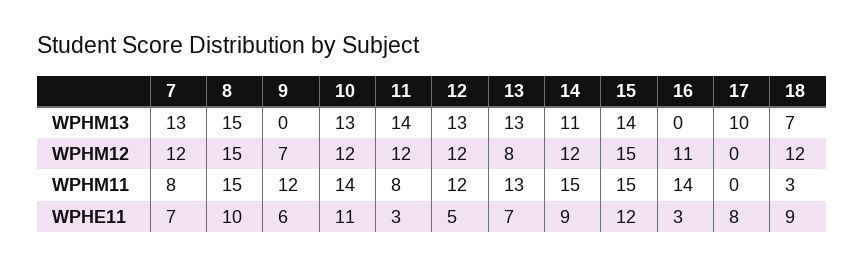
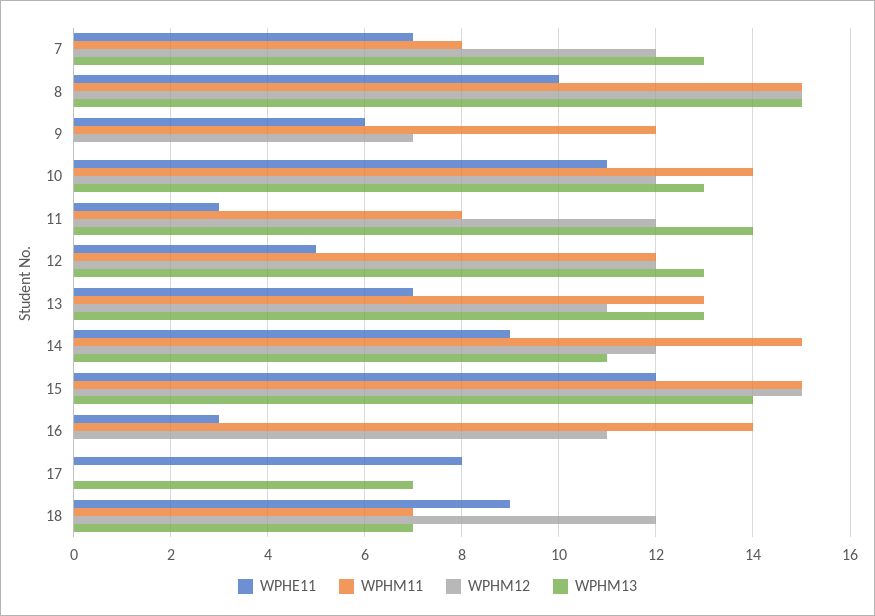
WPHM13, 17: 10 -> 7
WPHM12, 13: 8 -> 11
WPHM11, 18: 3 -> 7

